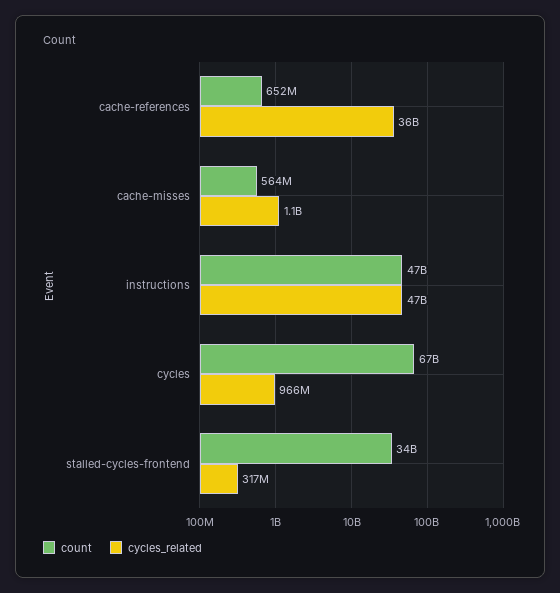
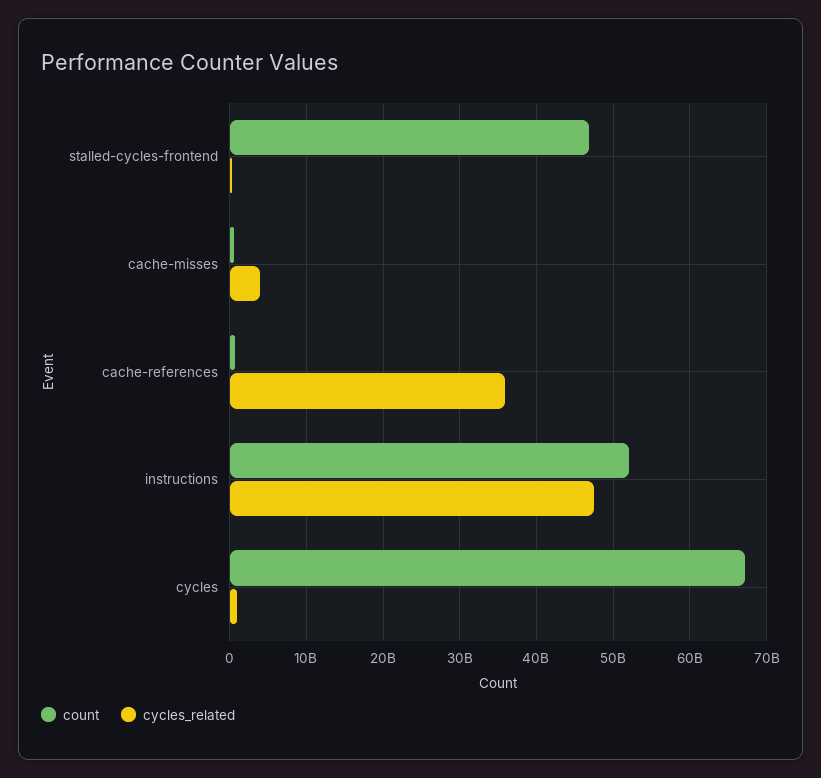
cycles_related, cache-misses: 1100000000 -> 4000000000
count, instructions: 47000000000 -> 52000000000
count, stalled-cycles-frontend: 34000000000 -> 47000000000

